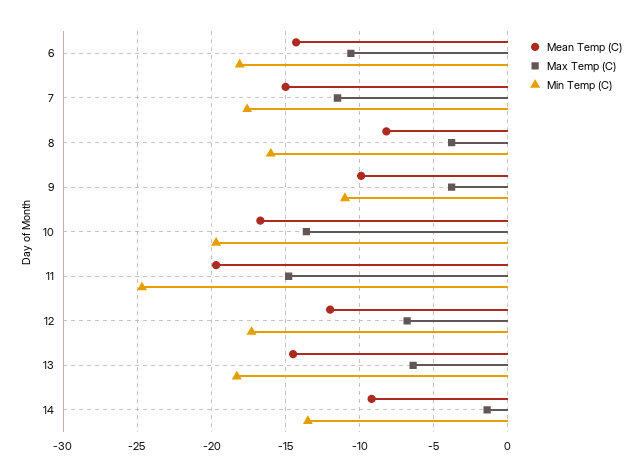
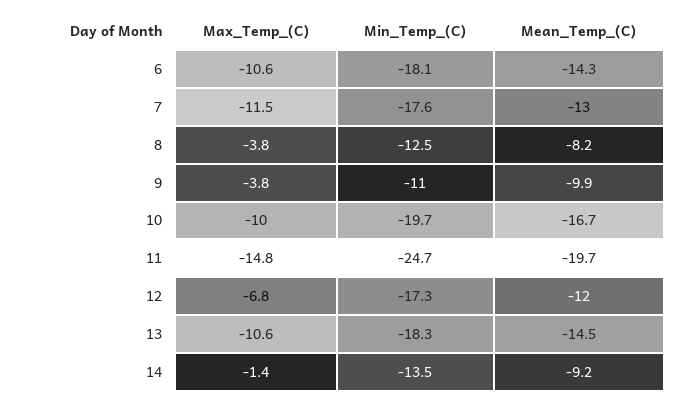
Mean Temp (C), 7: -15 -> -13
Min Temp (C), 8: -16 -> -12.5
Max Temp (C), 10: -13.5 -> -10
Max Temp (C), 13: -6.5 -> -10.6

